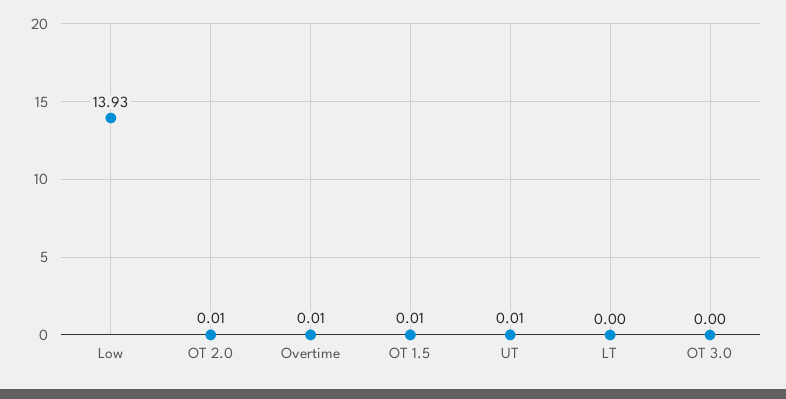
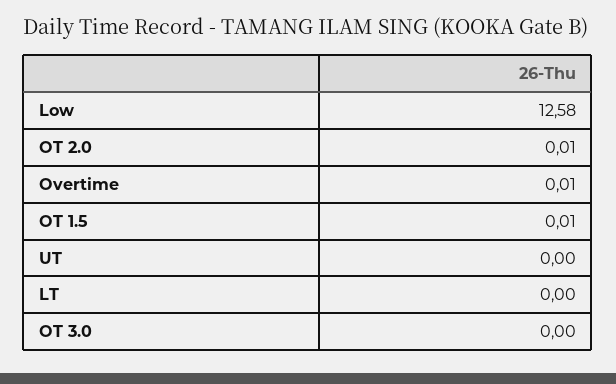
Low: 13.93 -> 12.58
UT: 0.01 -> 0

